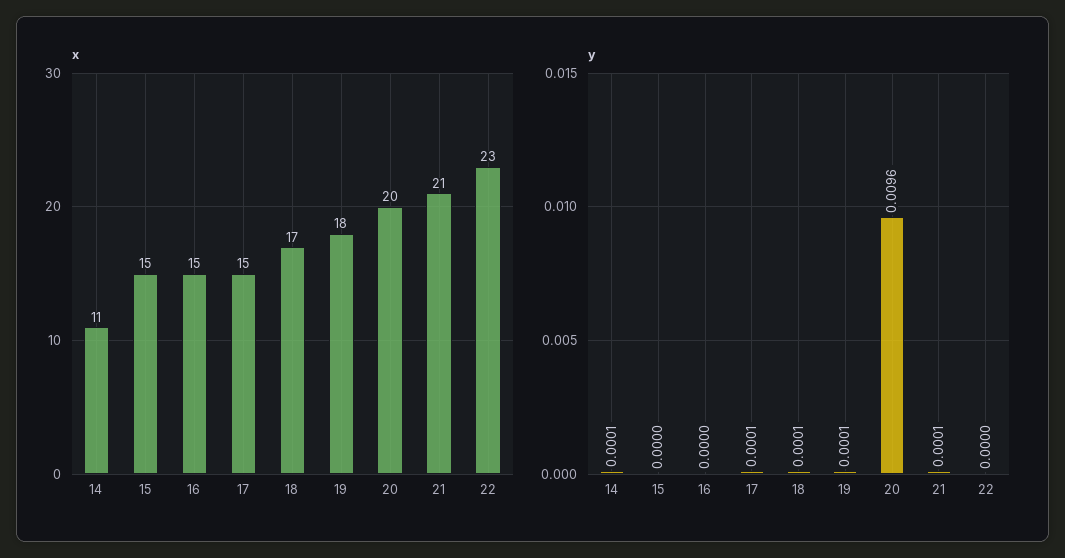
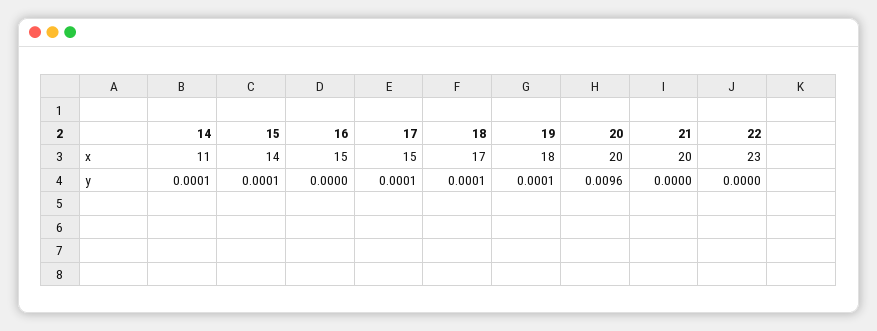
x, 15: 15 -> 14
x, 21: 21 -> 20
y, 15: 0 -> 0.0001
y, 21: 0.0001 -> 0

